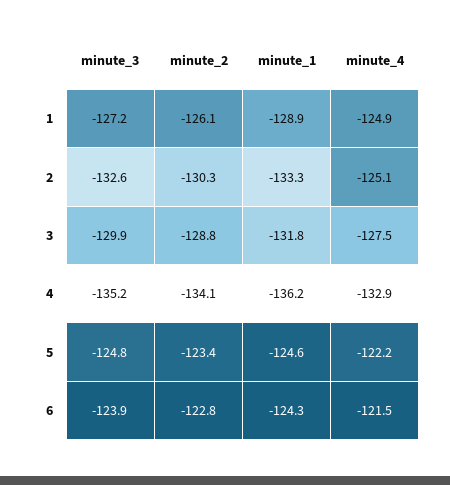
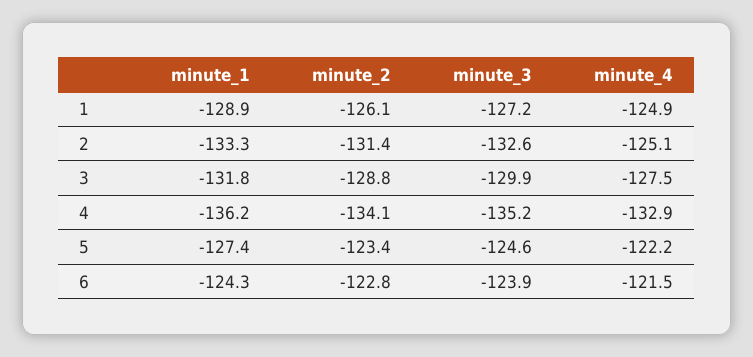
minute_2, 2: -130.3 -> -131.4
minute_3, 5: -124.8 -> -124.6
minute_1, 5: -124.6 -> -127.4

